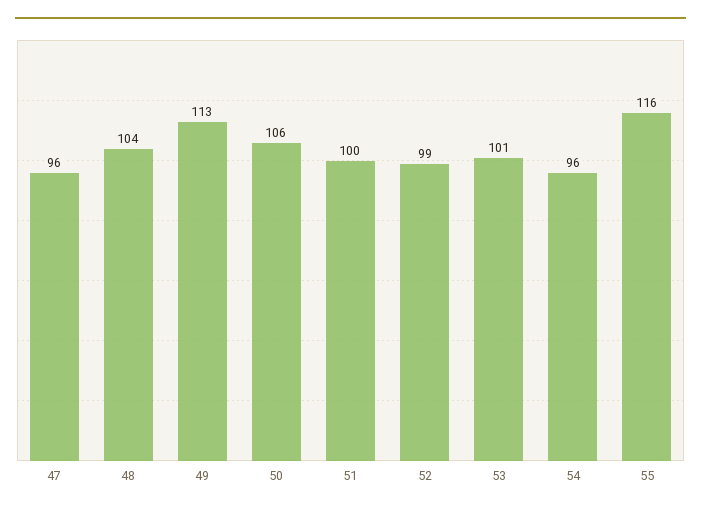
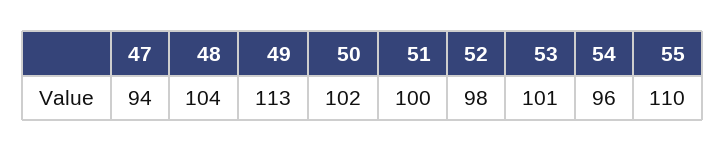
47: 96 -> 94
50: 106 -> 102
52: 99 -> 98
55: 116 -> 110

